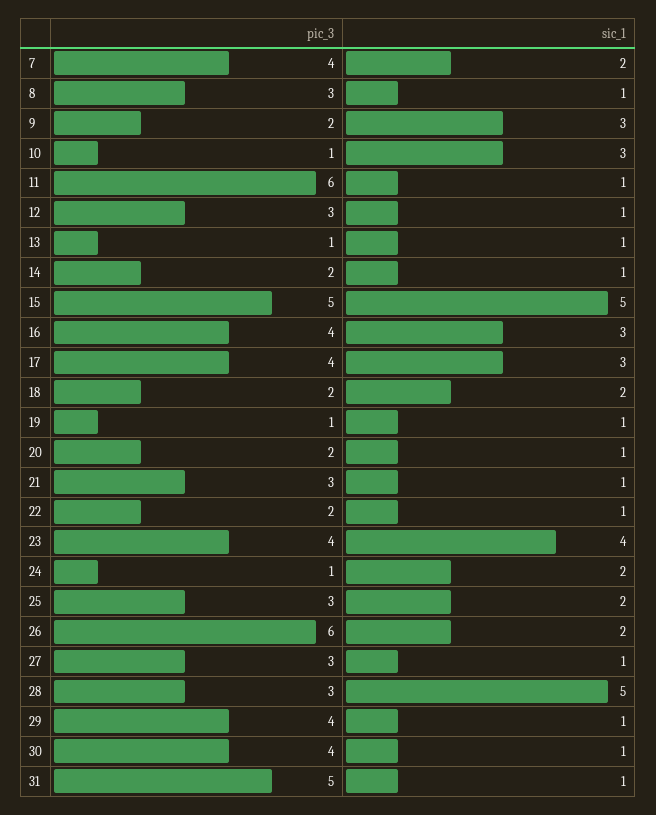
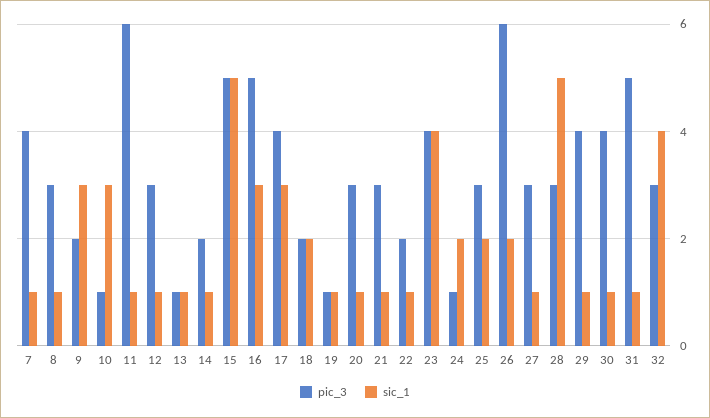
sic_1, 7: 2 -> 1
pic_3, 16: 4 -> 5
pic_3, 20: 2 -> 3
pic_3, 32: none -> 3
sic_1, 32: none -> 4

